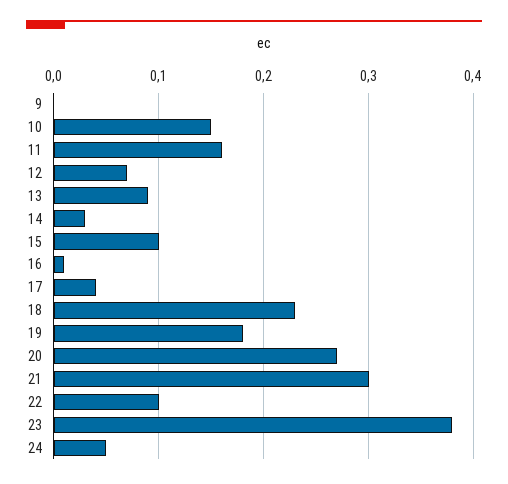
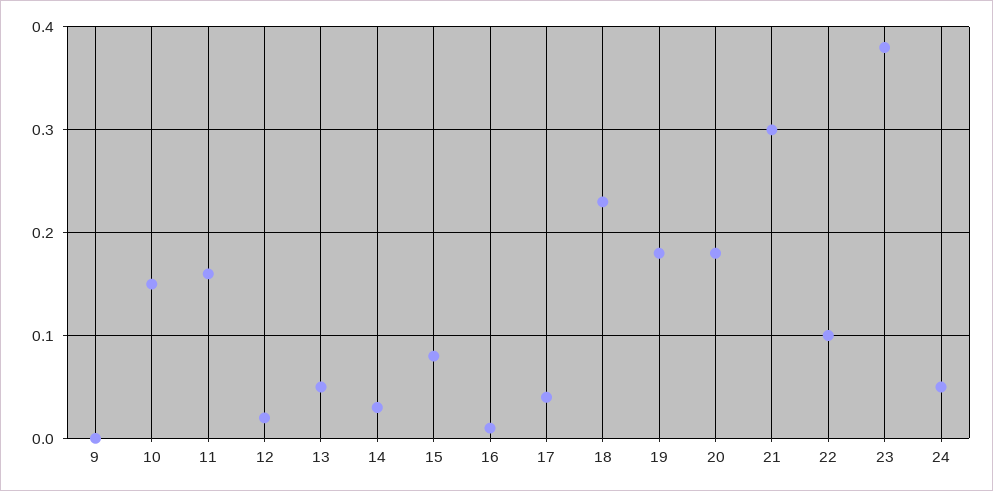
12: 0.07 -> 0.02
13: 0.09 -> 0.05
15: 0.1 -> 0.08
20: 0.27 -> 0.18

